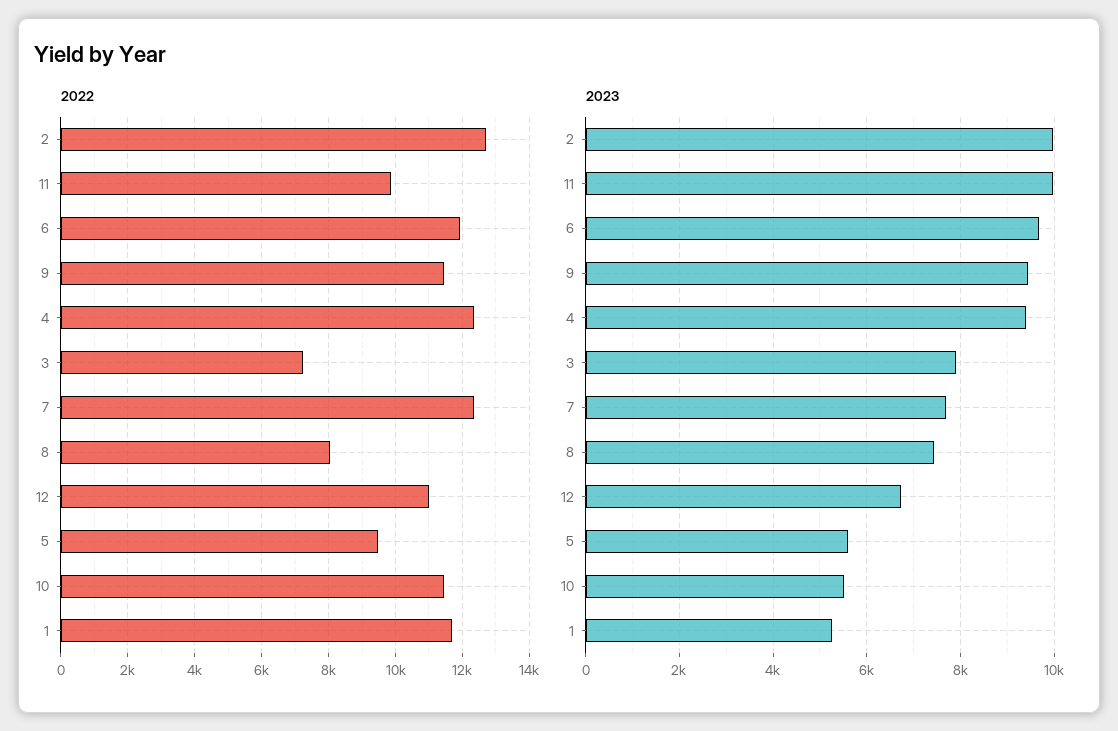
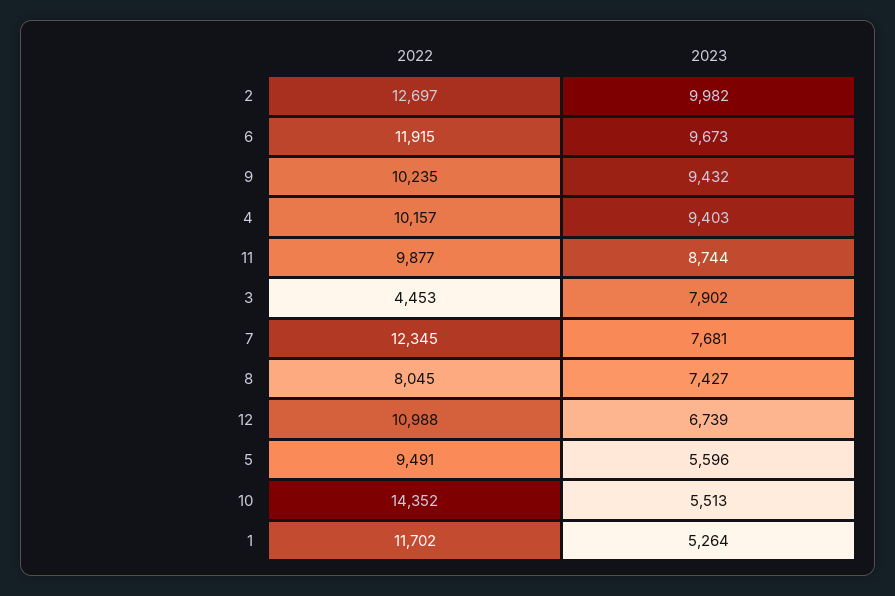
2022, 9: 11400 -> 10235
2022, 4: 12400 -> 10157
2022, 3: 7200 -> 4453
2022, 10: 11400 -> 14352
2023, 11: 10000 -> 8744

